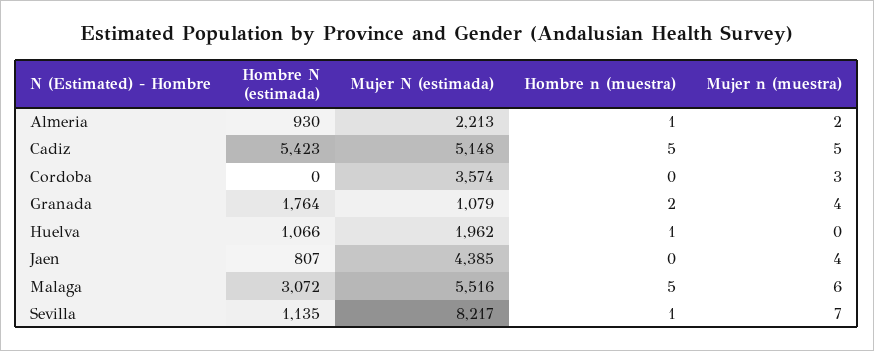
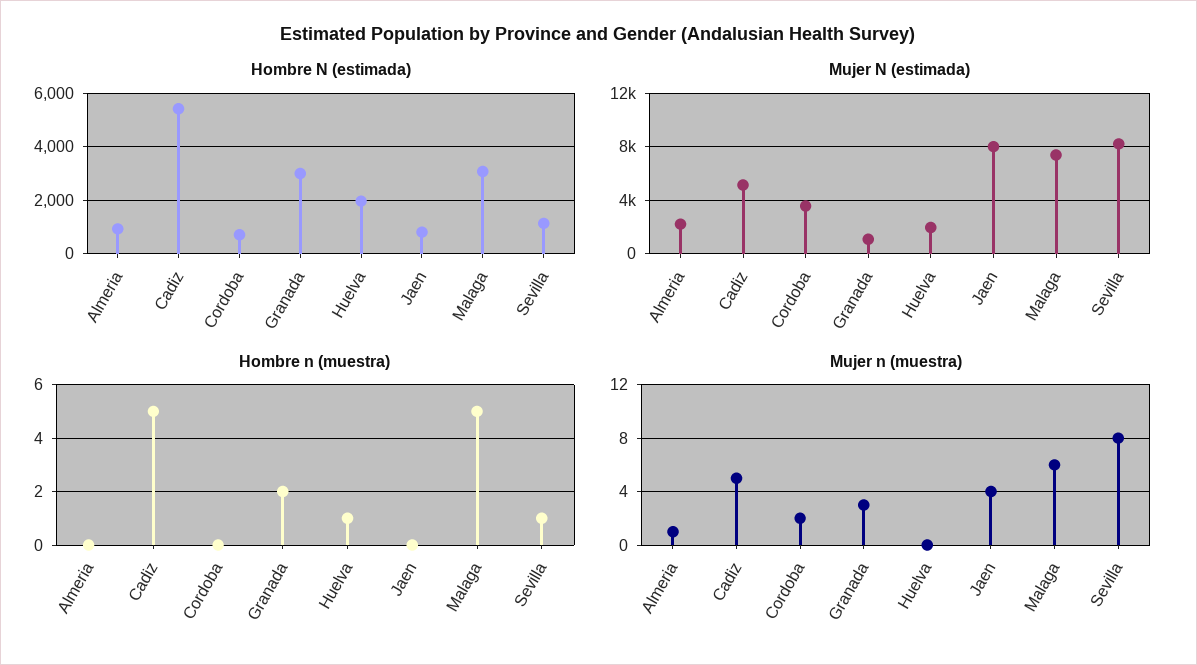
Hombre n (muestra), Almeria: 1 -> 0
Mujer n (muestra), Almeria: 2 -> 1
Hombre N (estimada), Cordoba: 0 -> 750
Mujer n (muestra), Cordoba: 3 -> 2
Hombre N (estimada), Granada: 1764 -> 3000
Mujer n (muestra), Granada: 4 -> 3
Hombre N (estimada), Huelva: 1066 -> 2000
Mujer N (estimada), Jaen: 4385 -> 8000
Mujer N (estimada), Malaga: 5516 -> 7500
Mujer n (muestra), Sevilla: 7 -> 8

